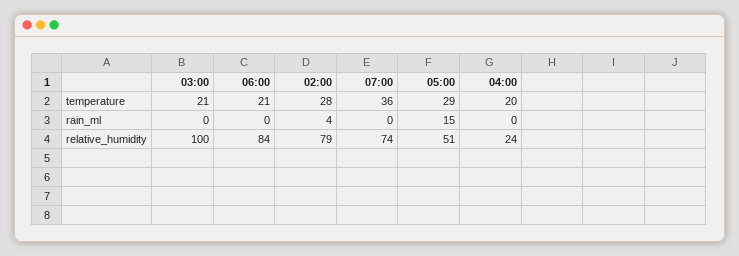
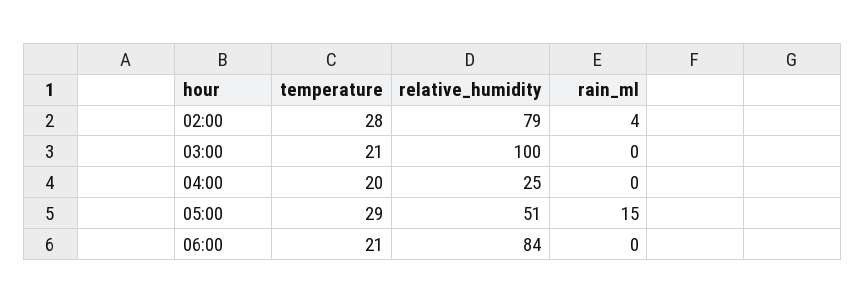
07:00, temperature: 36 -> none
07:00, rain_ml: 0 -> none
07:00, relative_humidity: 74 -> none
04:00, relative_humidity: 24 -> 25

